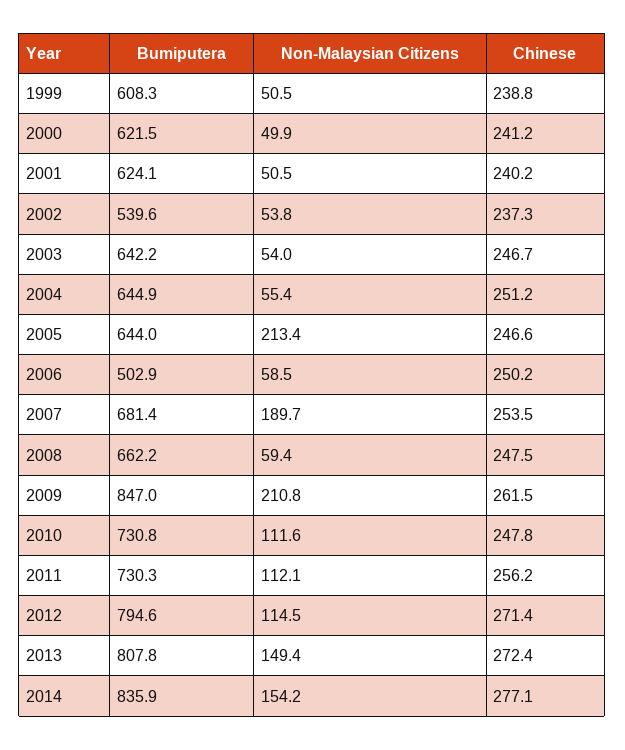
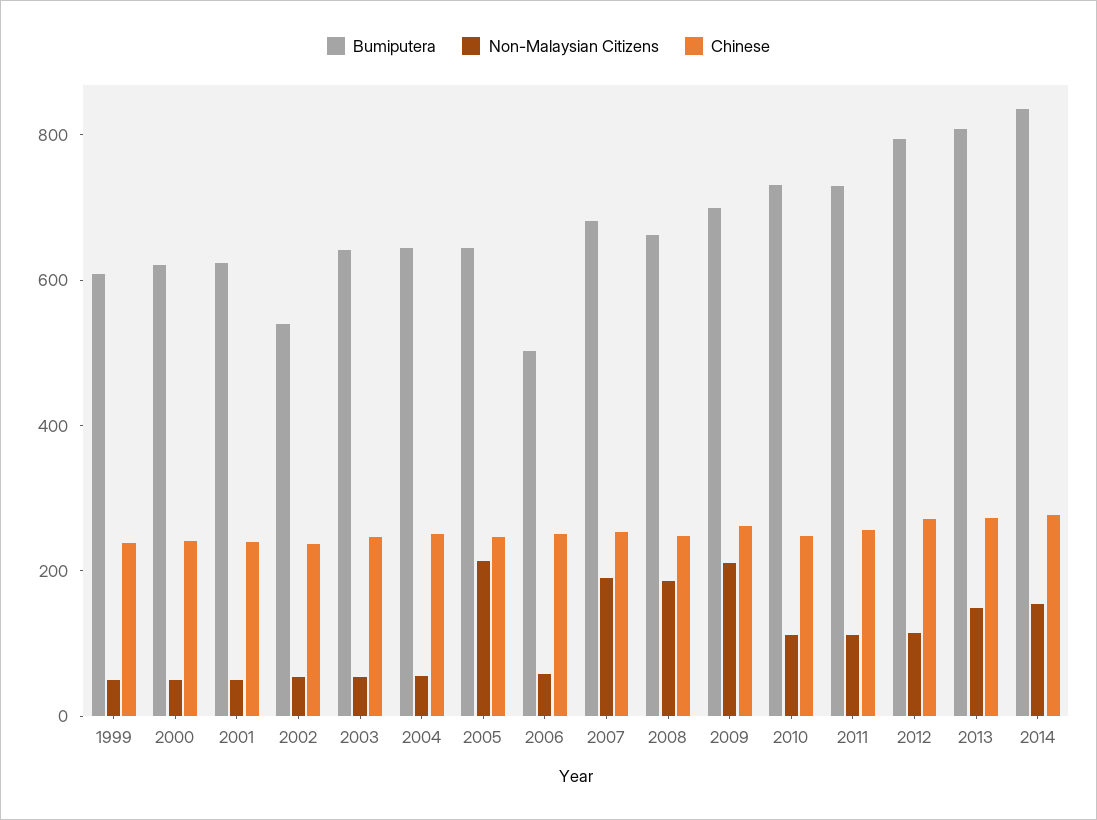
Non-Malaysian Citizens, 2008: 59.4 -> 200
Bumiputera, 2009: 847 -> 700

